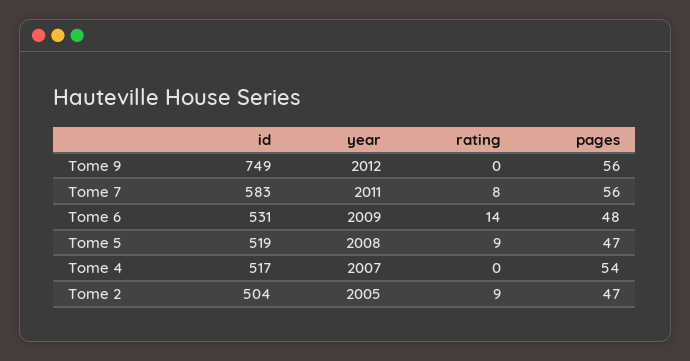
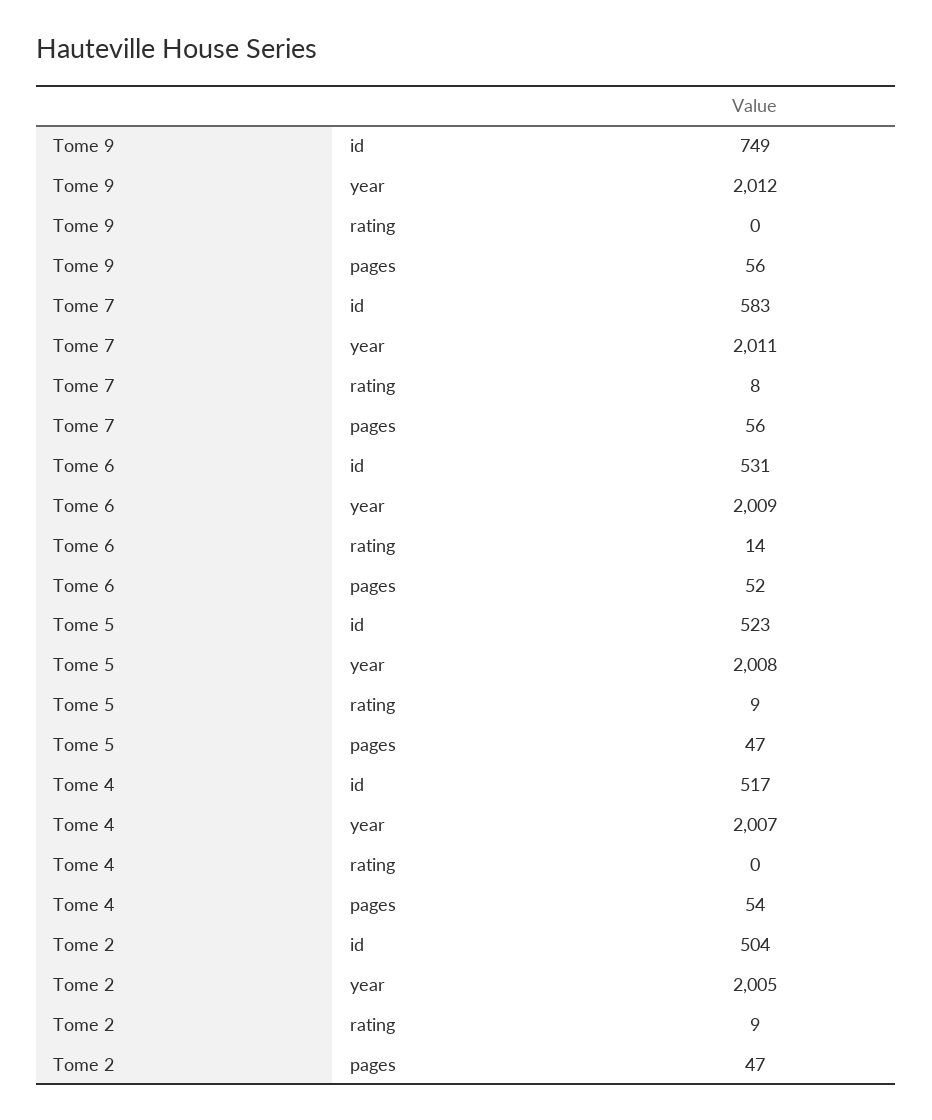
pages, Tome 6: 48 -> 52
id, Tome 5: 519 -> 523

